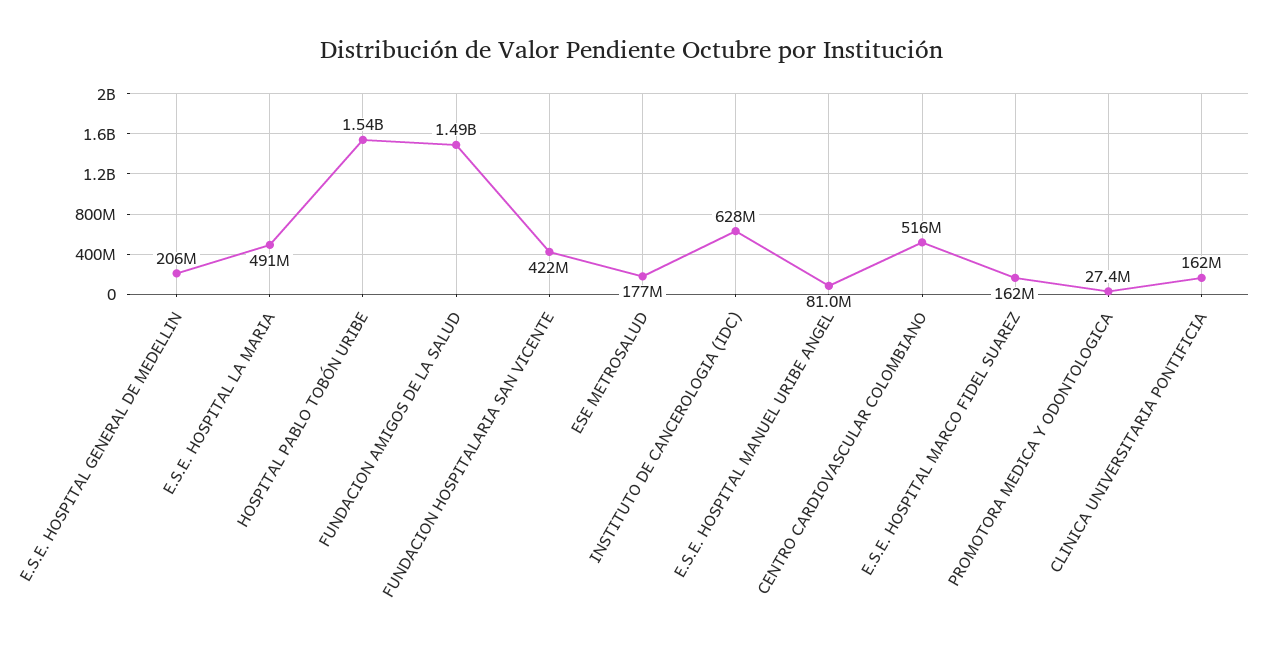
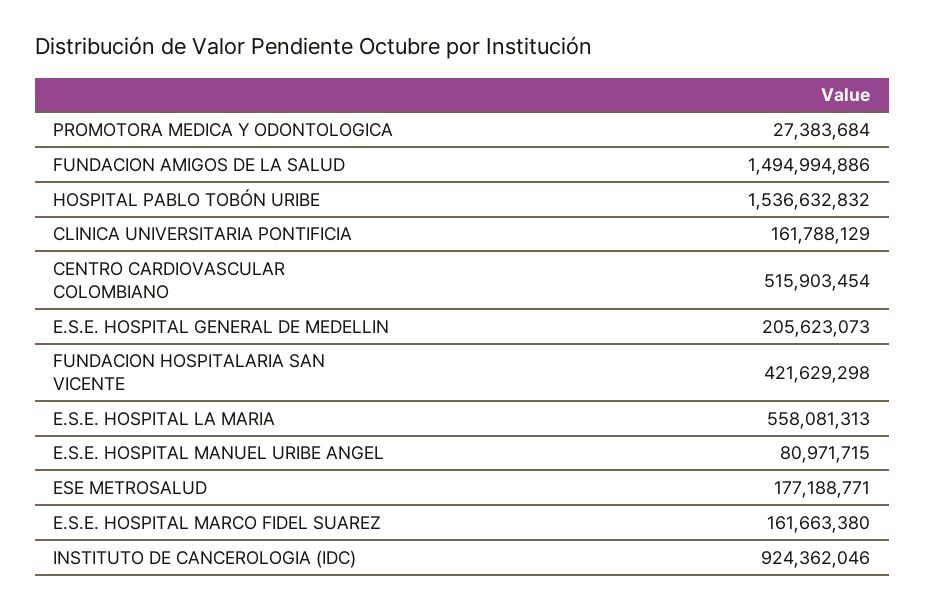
E.S.E. HOSPITAL LA MARIA: 491000000 -> 558081313
INSTITUTO DE CANCEROLOGIA (IDC): 628000000 -> 924362046

